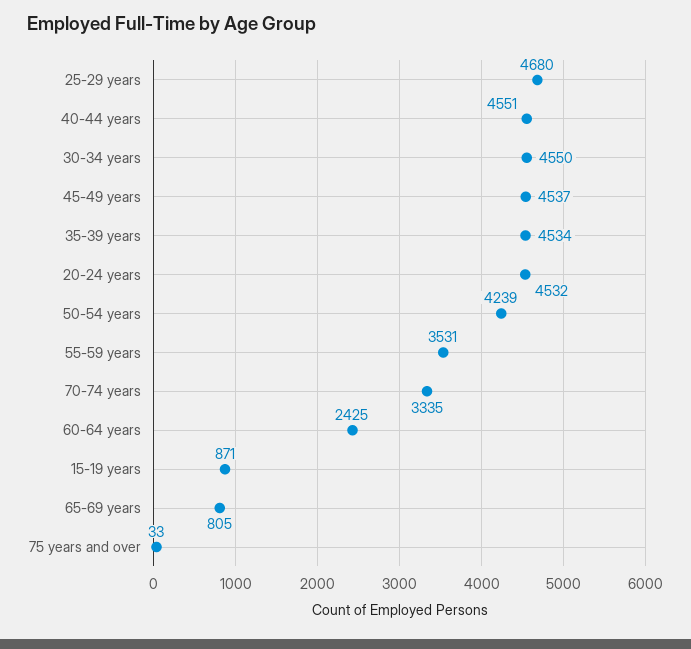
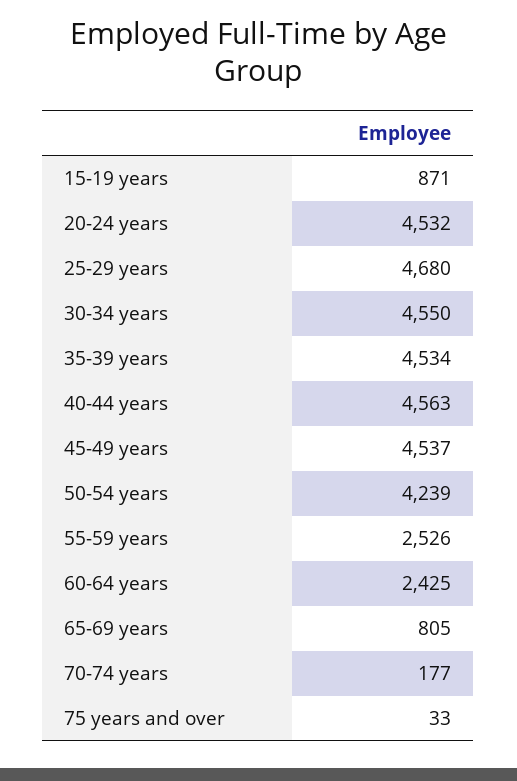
40-44 years: 4551 -> 4563
55-59 years: 3531 -> 2526
70-74 years: 3335 -> 177

